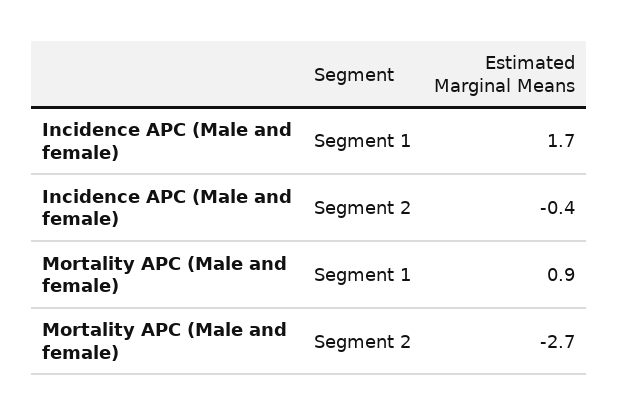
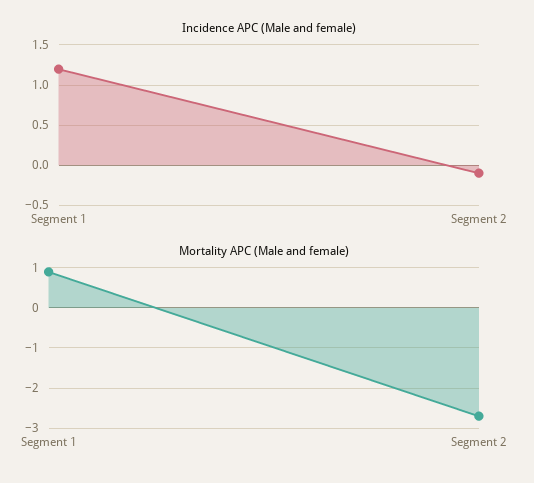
Incidence APC (Male and female), Segment 1: 1.7 -> 1.2
Incidence APC (Male and female), Segment 2: -0.4 -> -0.1

